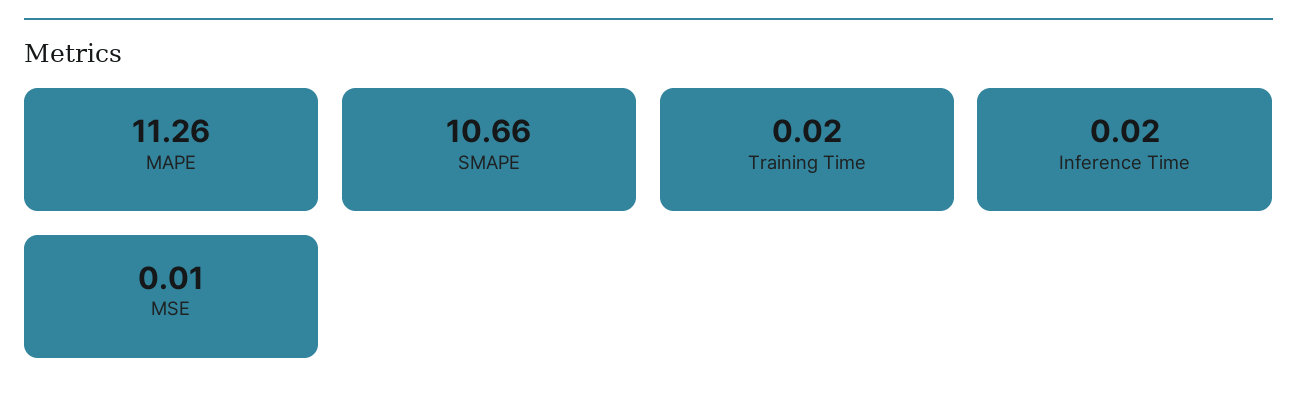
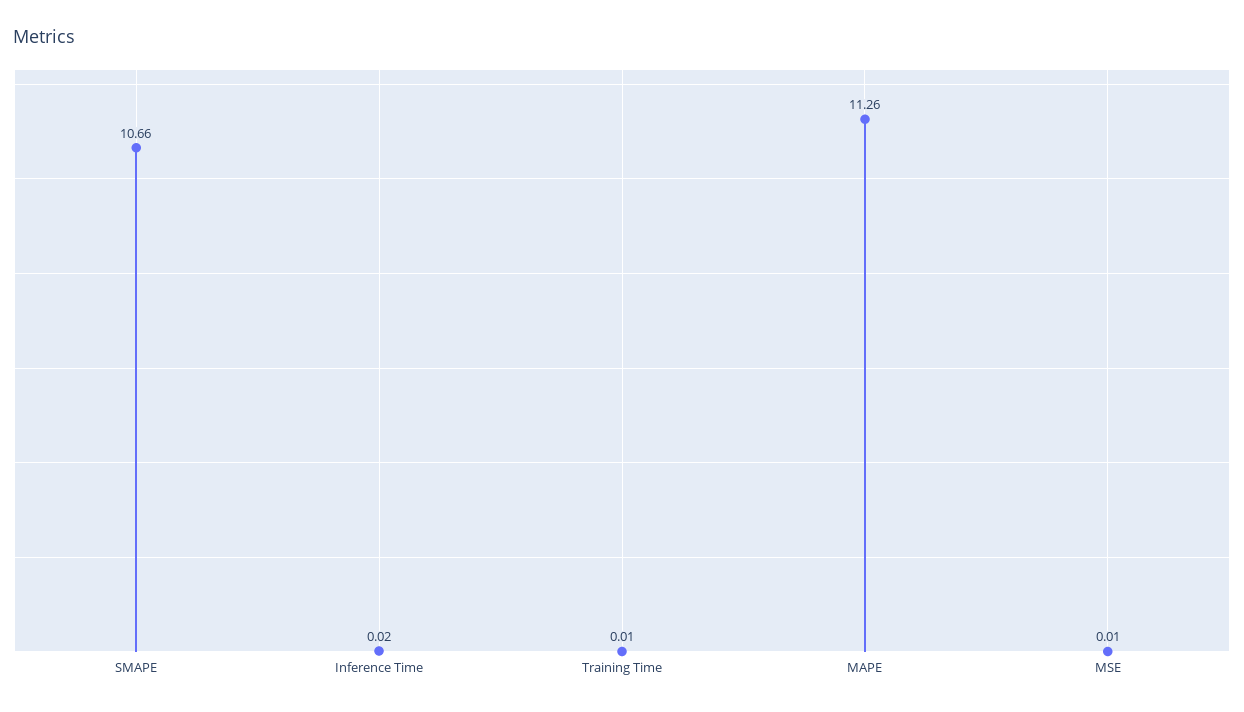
Training Time: 0.02 -> 0.01

